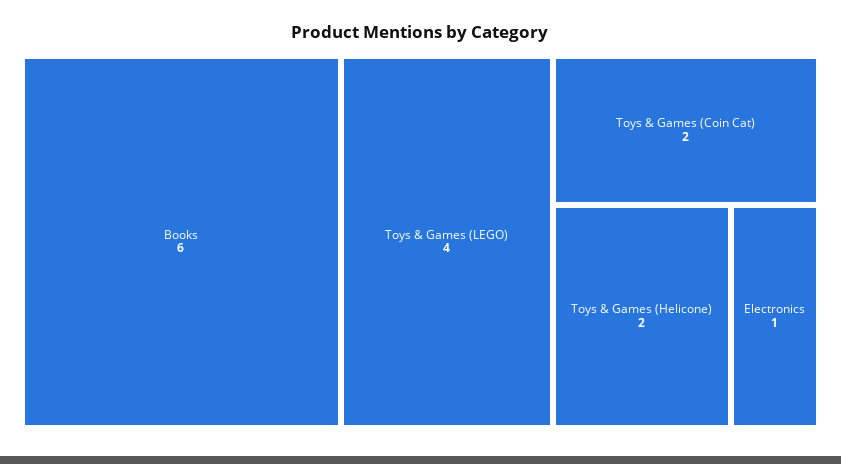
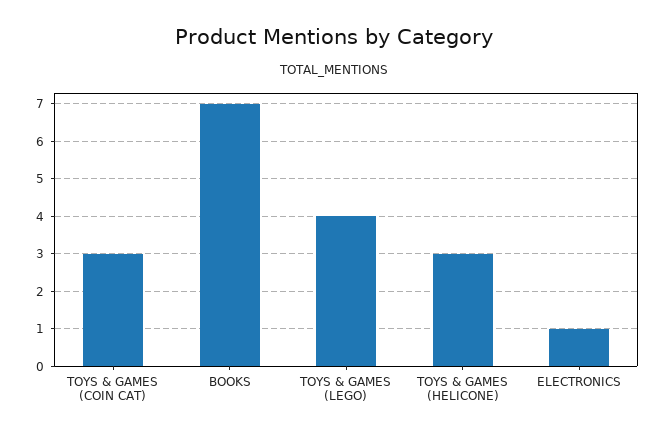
Books: 6 -> 7
Toys & Games (Coin Cat): 2 -> 3
Toys & Games (Helicone): 2 -> 3

